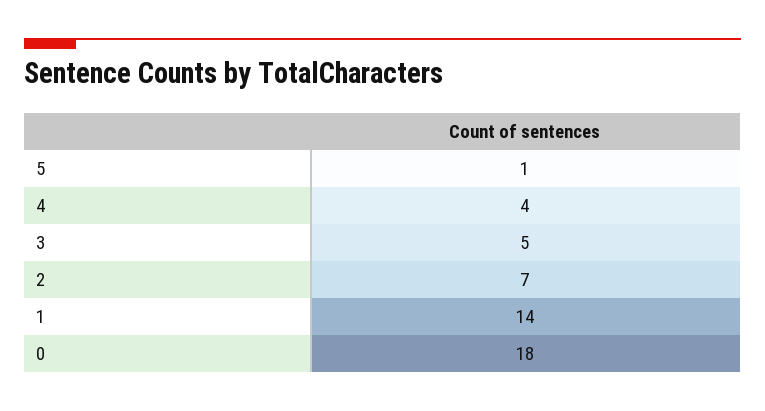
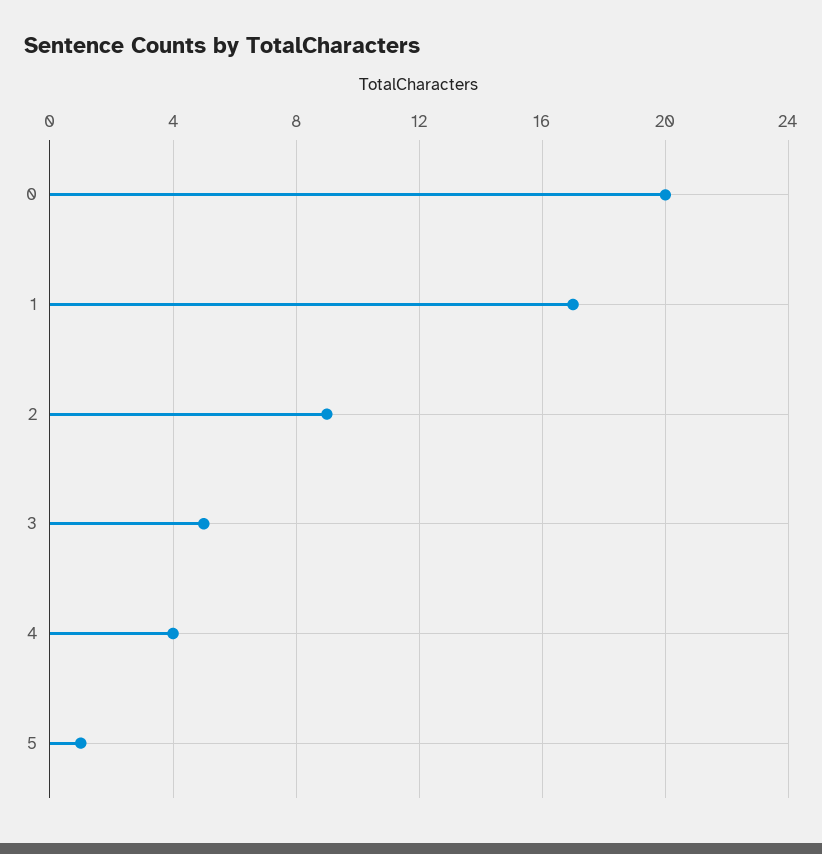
2: 7 -> 9
1: 14 -> 17
0: 18 -> 20

